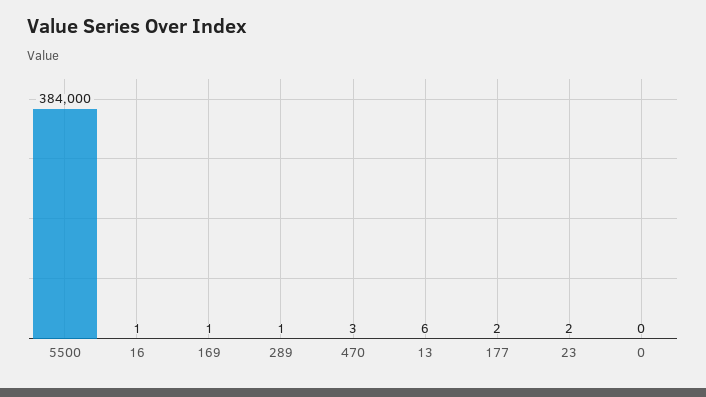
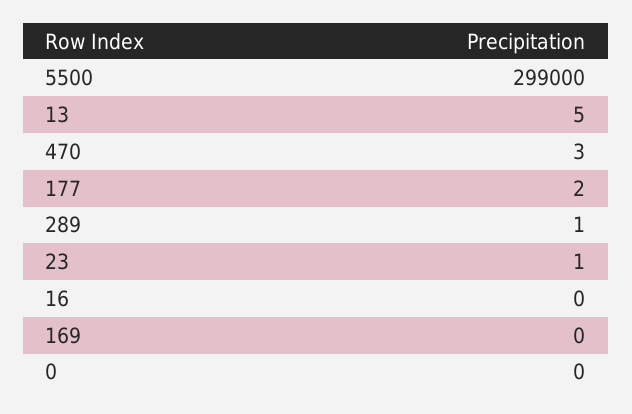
5500: 384000 -> 299000
16: 1 -> 0
169: 1 -> 0
13: 6 -> 5
23: 2 -> 1

